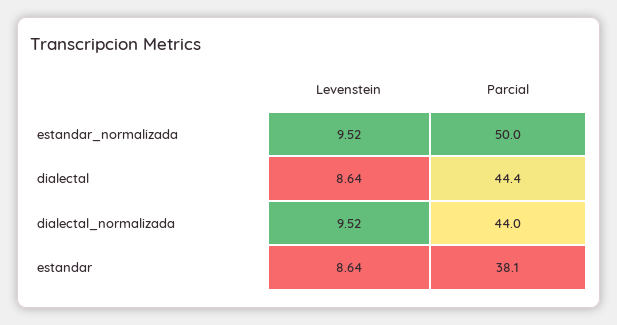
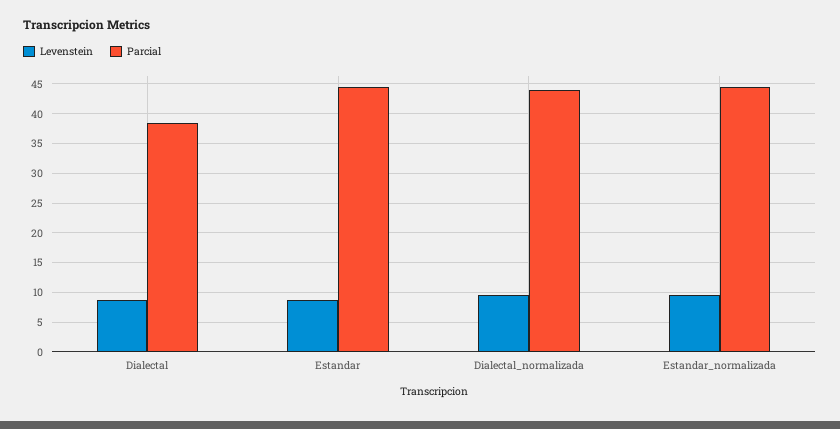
Parcial, estandar_normalizada: 50 -> 45
Parcial, dialectal: 44.4 -> 37.5
Parcial, estandar: 38.1 -> 45

